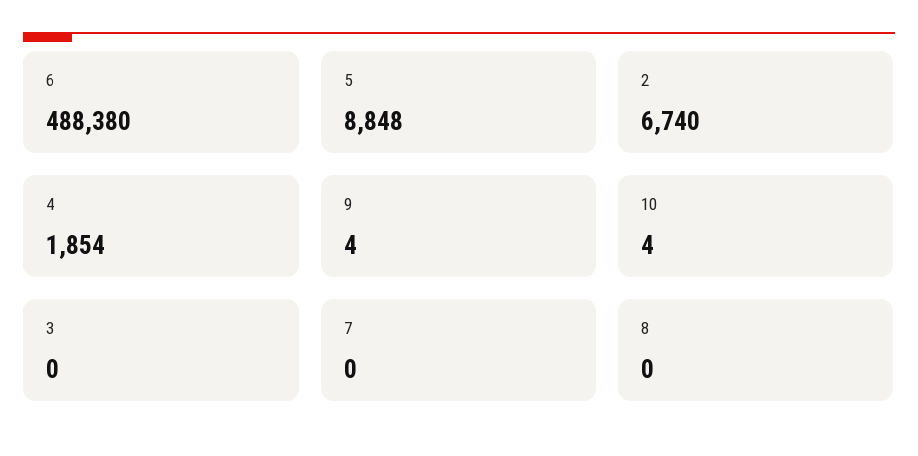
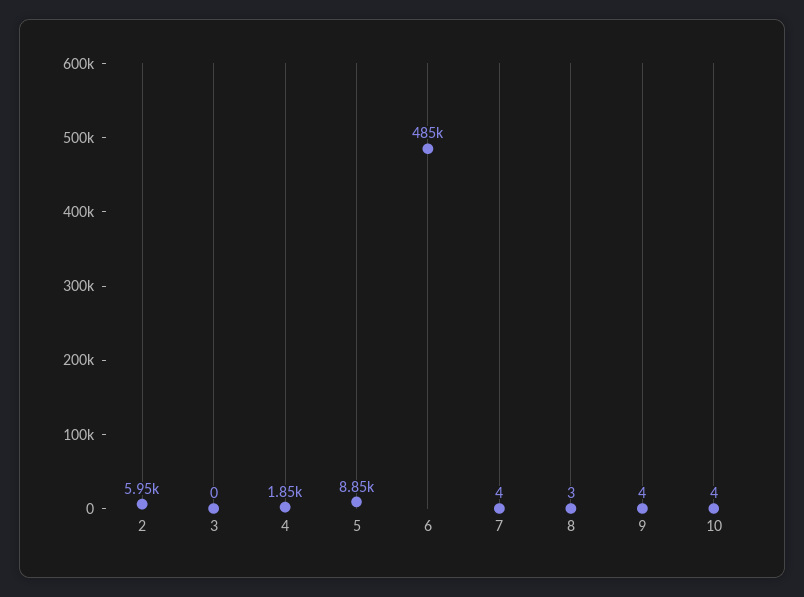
6: 488380 -> 485000
2: 6740 -> 5950
7: 0 -> 4
8: 0 -> 3

